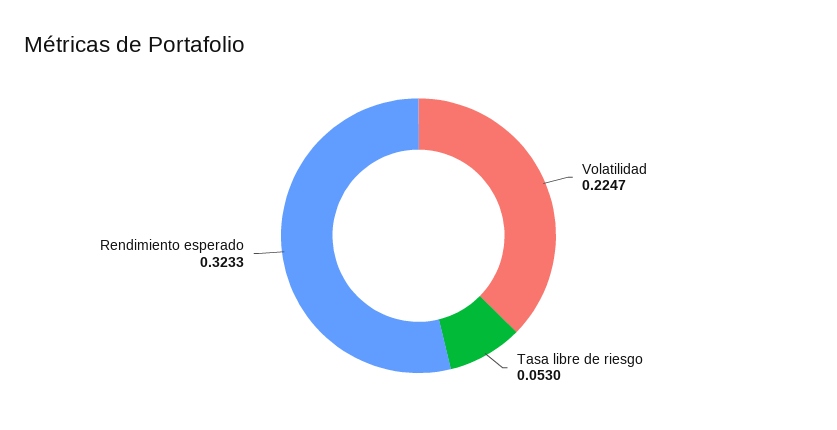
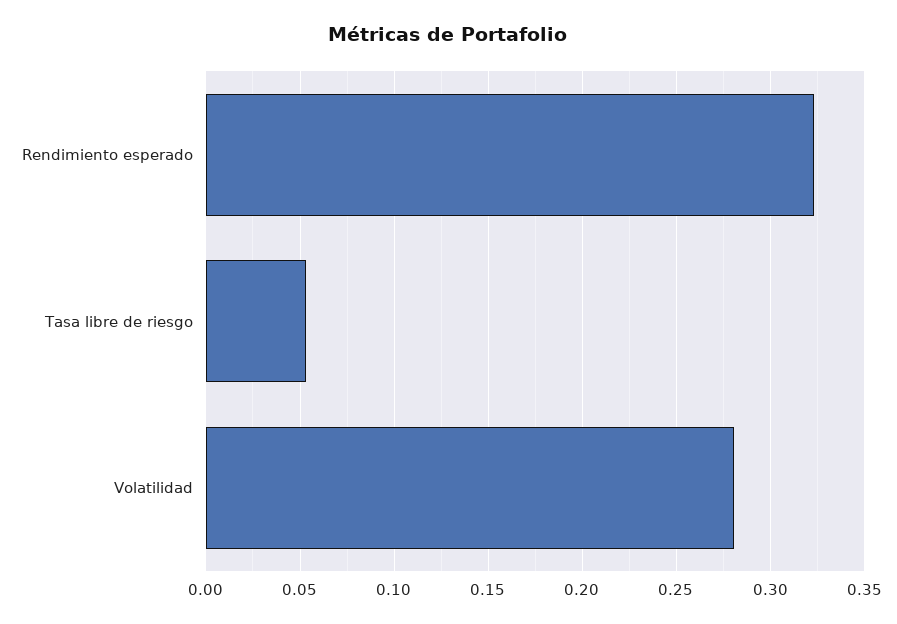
Volatilidad: 0.2247 -> 0.28

